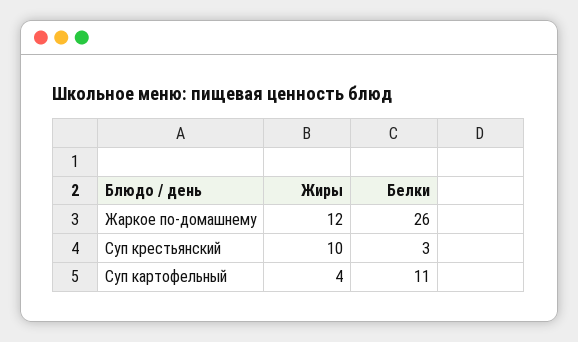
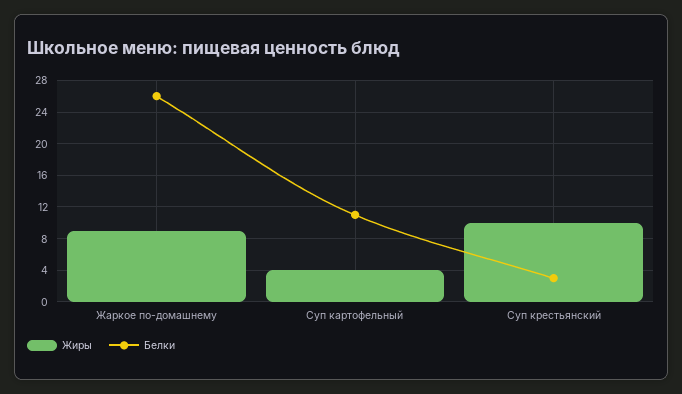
Жиры, Жаркое по-домашнему: 12 -> 9

